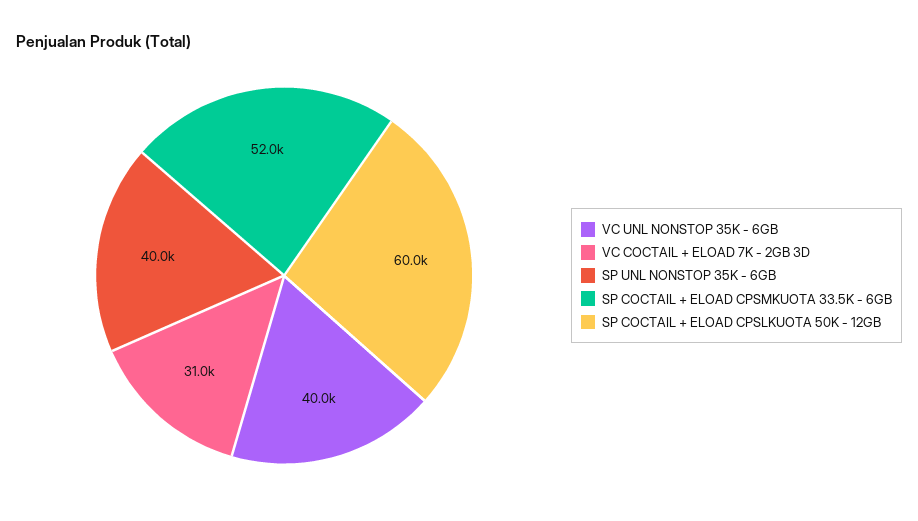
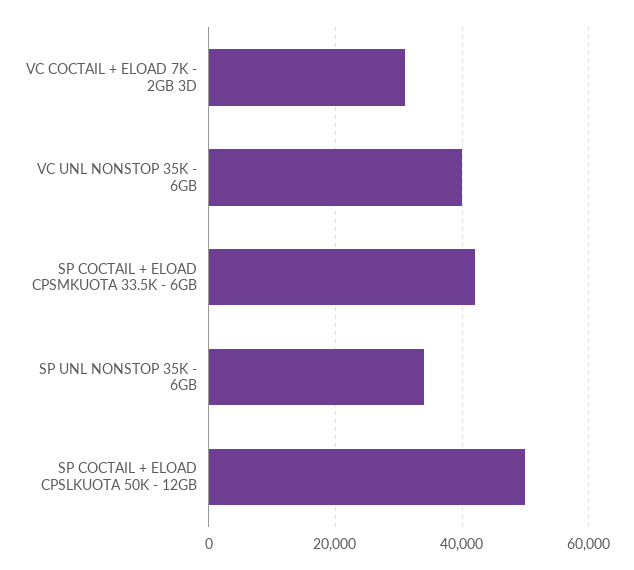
SP UNL NONSTOP 35K - 6GB: 40000 -> 34000
SP COCTAIL + ELOAD CPSMKUOTA 33.5K - 6GB: 52000 -> 42000
SP COCTAIL + ELOAD CPSLKUOTA 50K - 12GB: 60000 -> 50000

